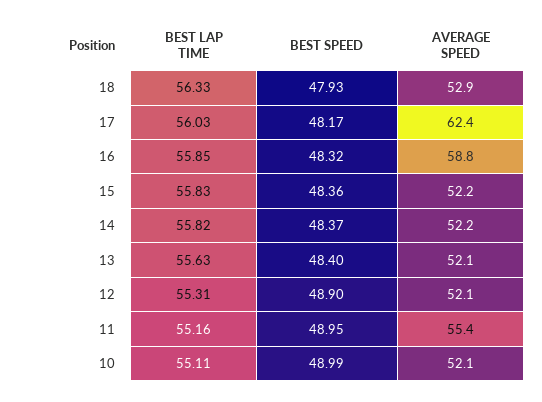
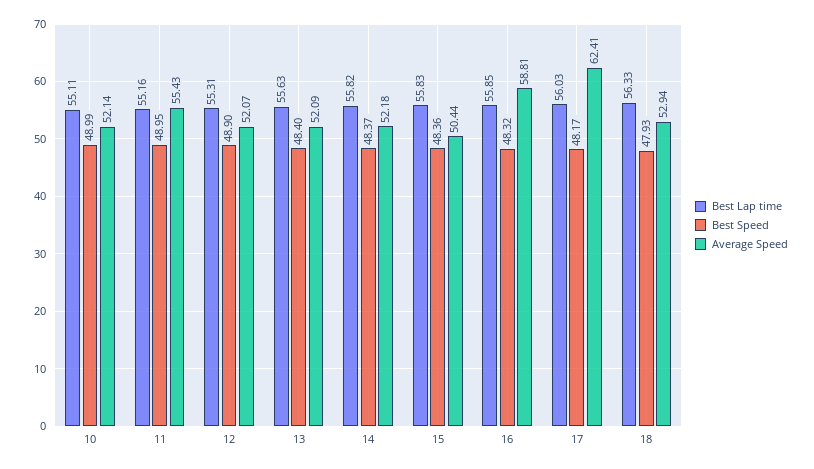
AVERAGE SPEED, 15: 52.2 -> 50.44

